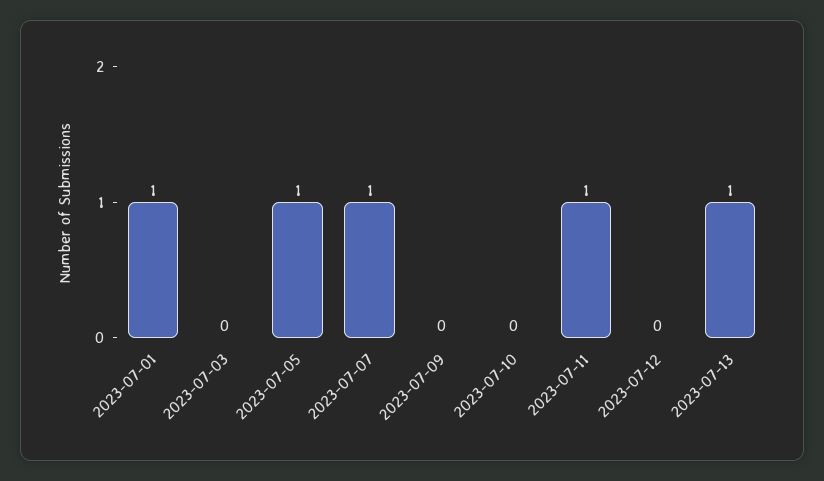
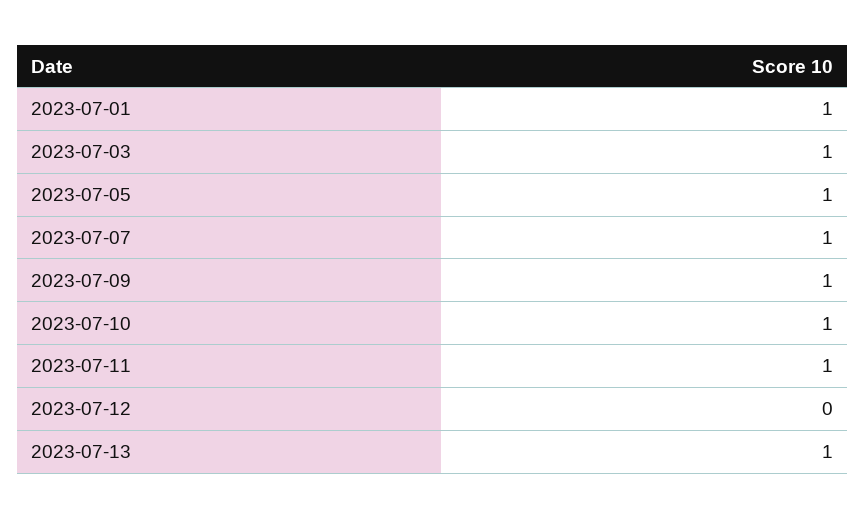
2023-07-03: 0 -> 1
2023-07-09: 0 -> 1
2023-07-10: 0 -> 1

